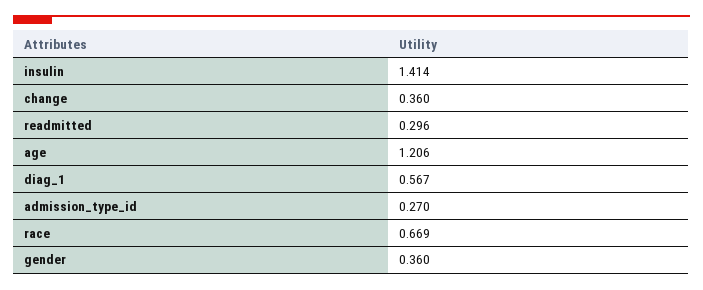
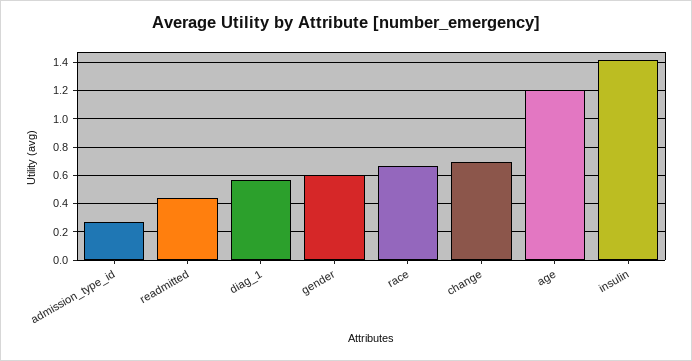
change: 0.36 -> 0.7
readmitted: 0.296 -> 0.45
gender: 0.36 -> 0.6

